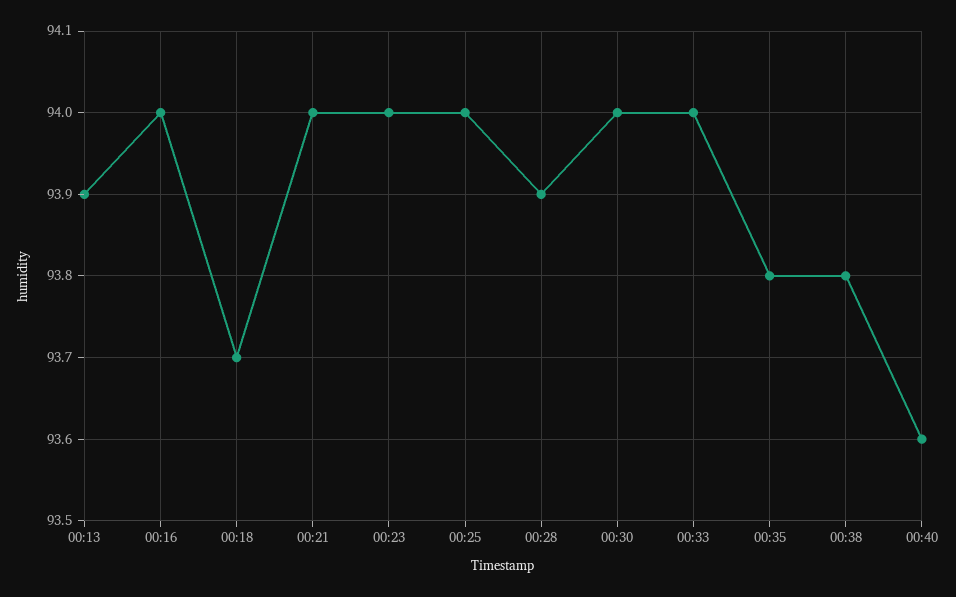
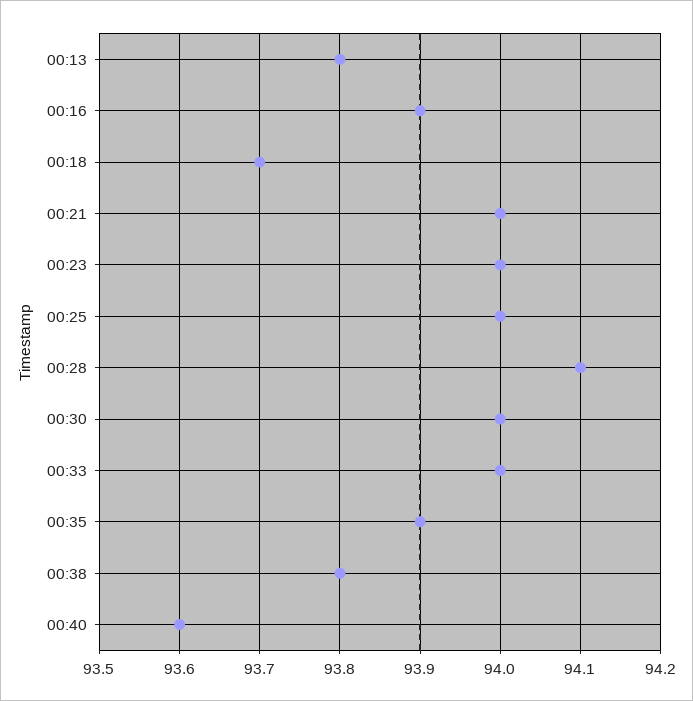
00:13: 93.9 -> 93.8
00:16: 94 -> 93.9
00:28: 93.9 -> 94.1
00:35: 93.8 -> 93.9

